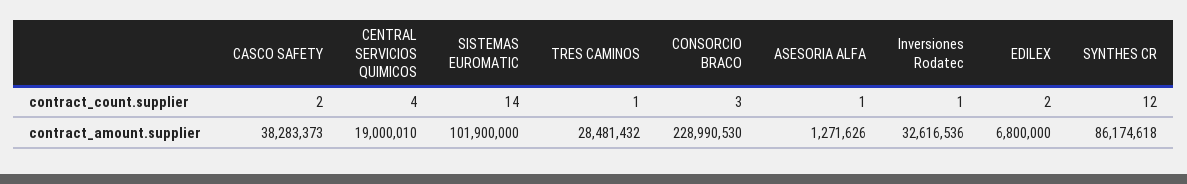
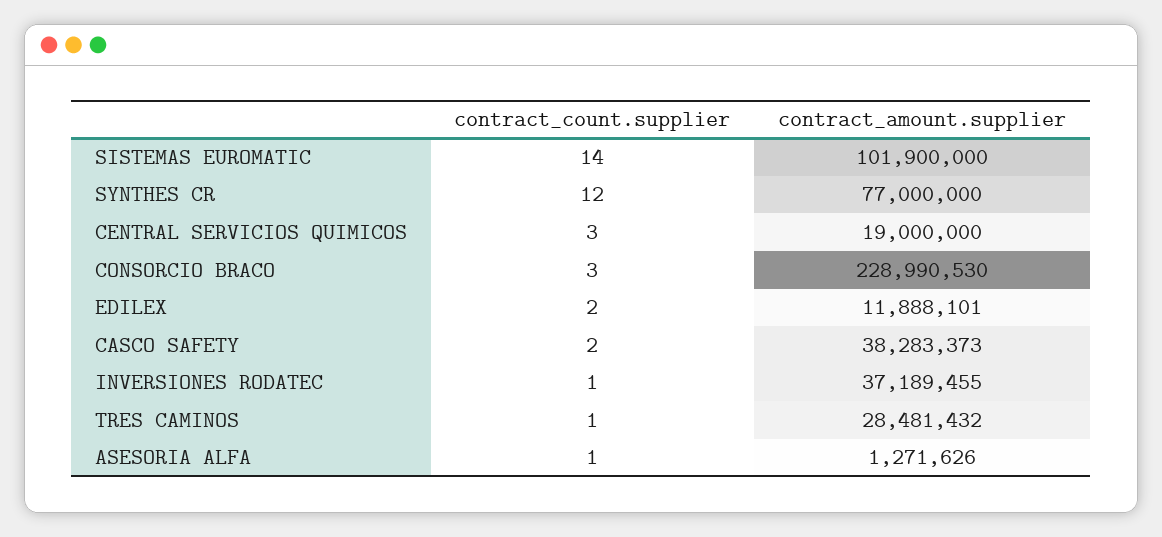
CENTRAL SERVICIOS QUIMICOS, contract_count.supplier: 4 -> 3
CENTRAL SERVICIOS QUIMICOS, contract_amount.supplier: 19000010 -> 19000000
Inversiones Rodatec, contract_amount.supplier: 32616536 -> 37189455
EDILEX, contract_amount.supplier: 6800000 -> 11888101
SYNTHES CR, contract_amount.supplier: 86174618 -> 77000000

